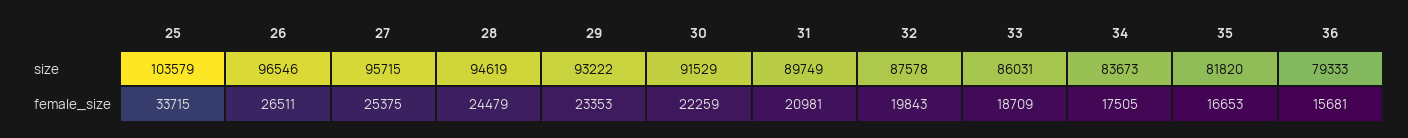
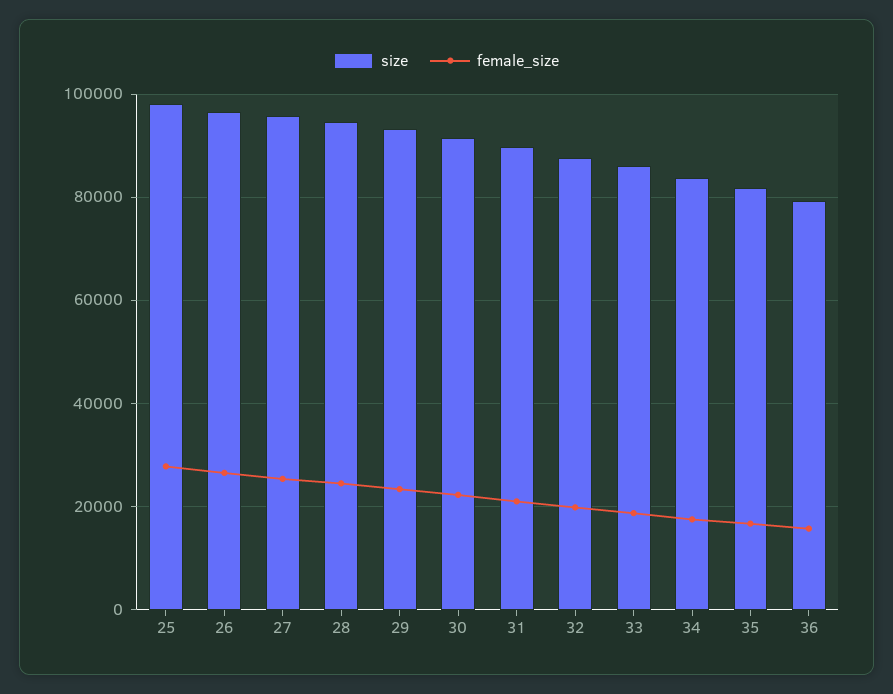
size, 25: 103579 -> 98000
female_size, 25: 33715 -> 28000

